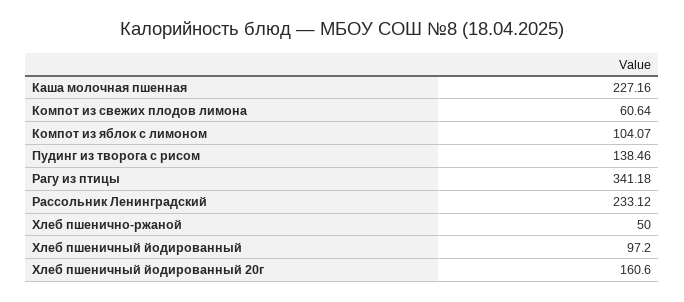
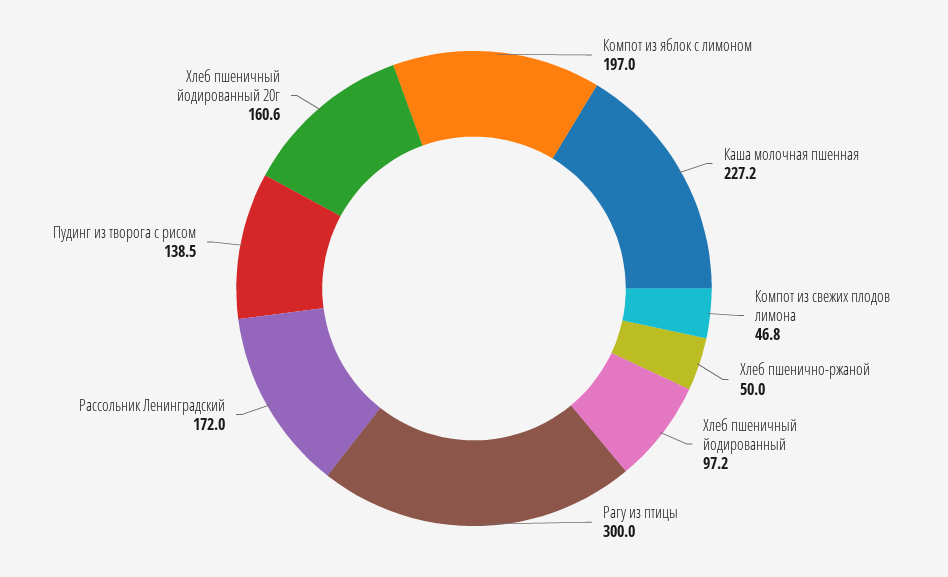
Компот из свежих плодов лимона: 60.64 -> 46.8
Компот из яблок с лимоном: 104.07 -> 197
Рагу из птицы: 341.18 -> 300
Рассольник Ленинградский: 233.12 -> 172

